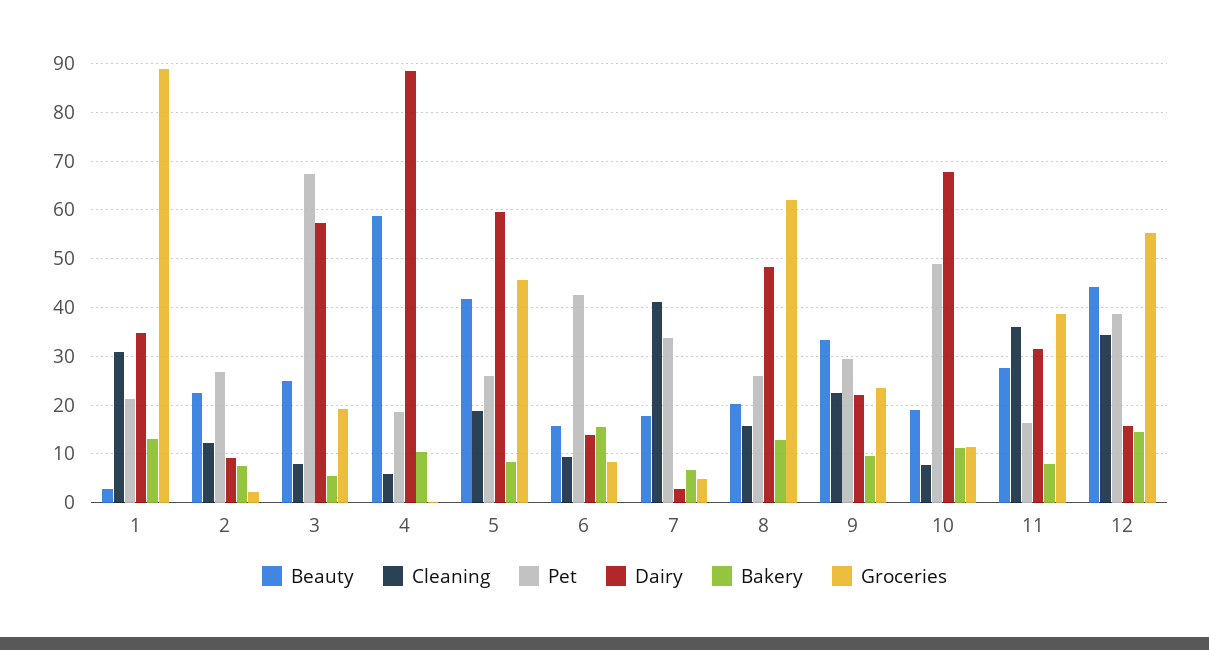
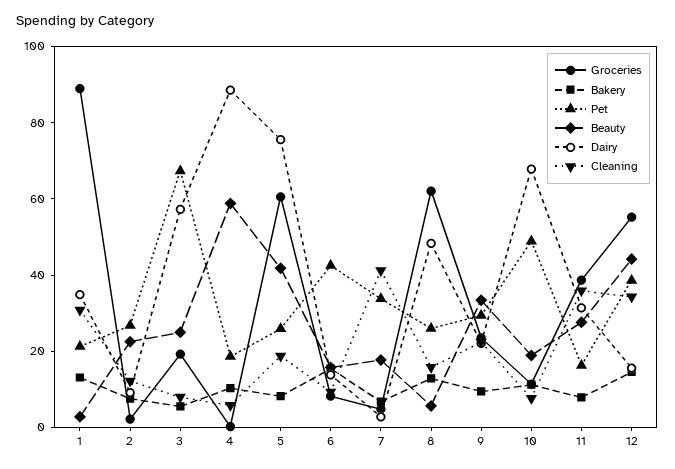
Dairy, 5: 60 -> 75
Groceries, 5: 46 -> 60
Beauty, 8: 20 -> 5

